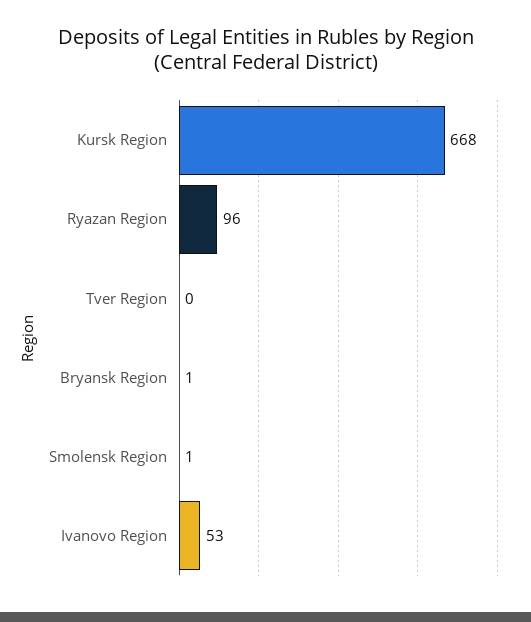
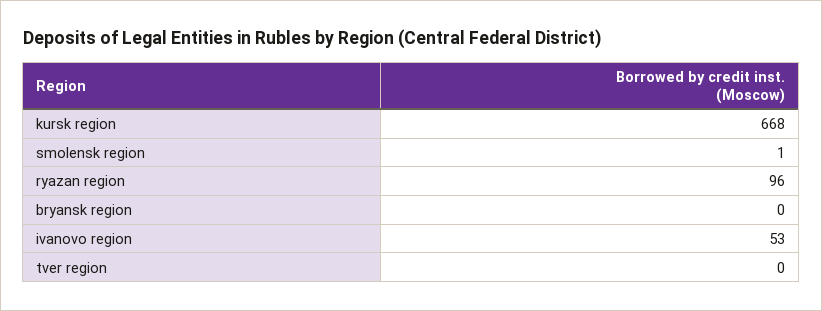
Bryansk Region: 1 -> 0

